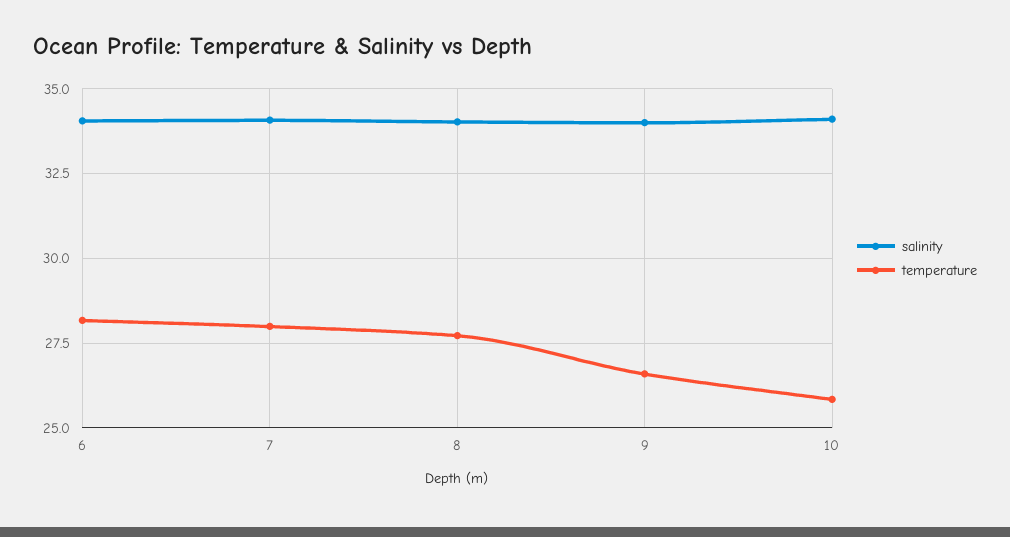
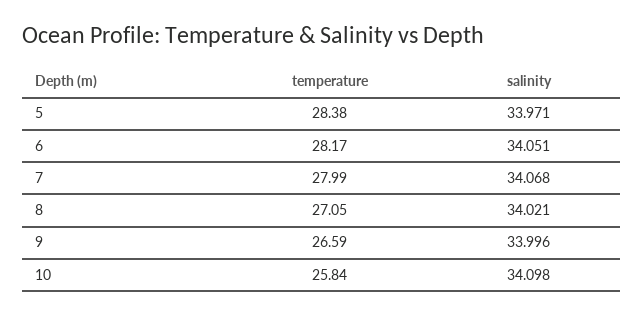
temperature, 8: 27.75 -> 27.05
temperature, 5: none -> 28.38
salinity, 5: none -> 33.971

